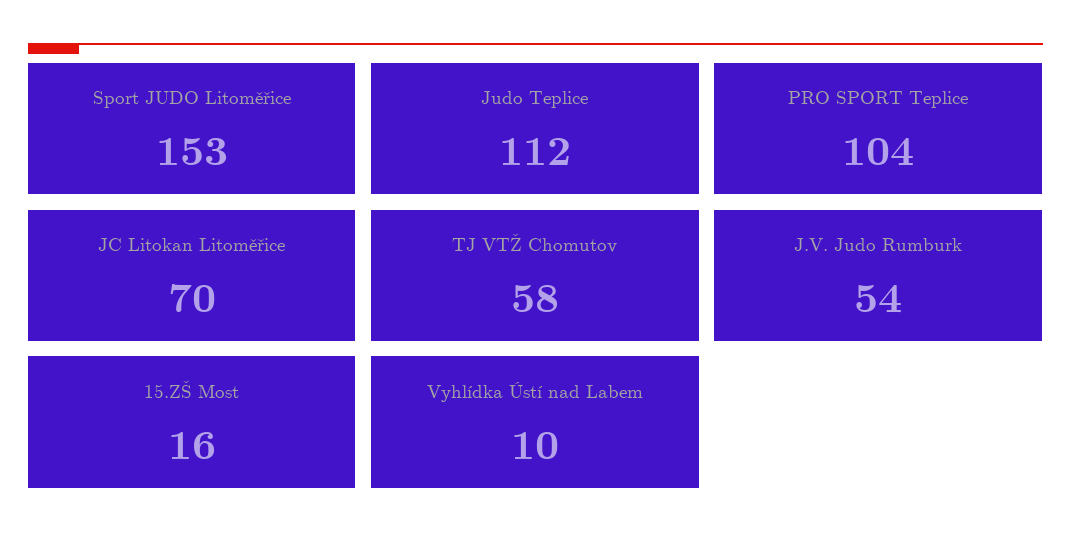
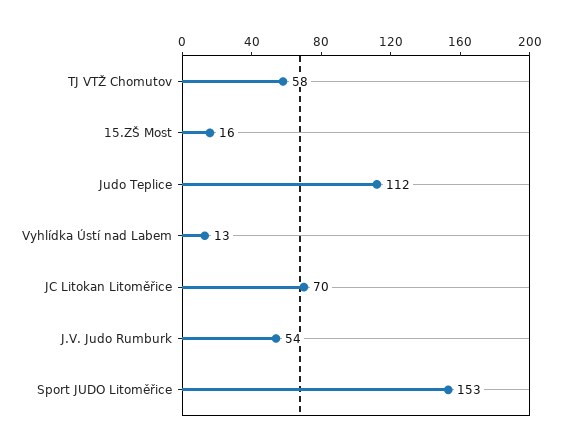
PRO SPORT Teplice: 104 -> none
Vyhlídka Ústí nad Labem: 10 -> 13

